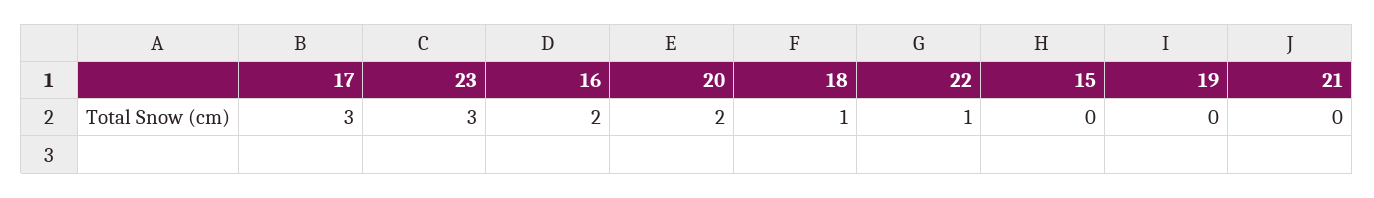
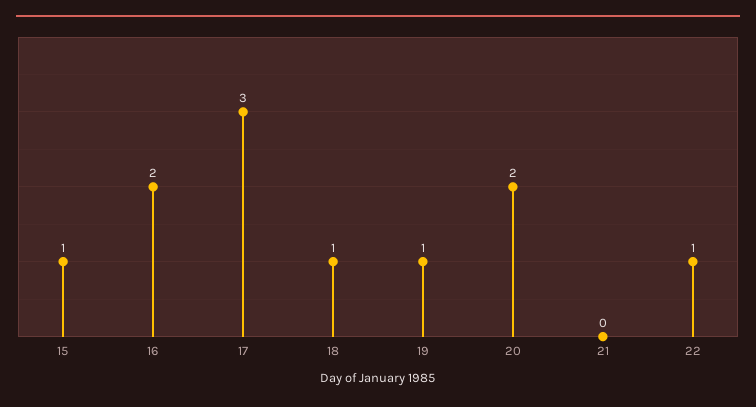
23: 3 -> none
15: 0 -> 1
19: 0 -> 1

